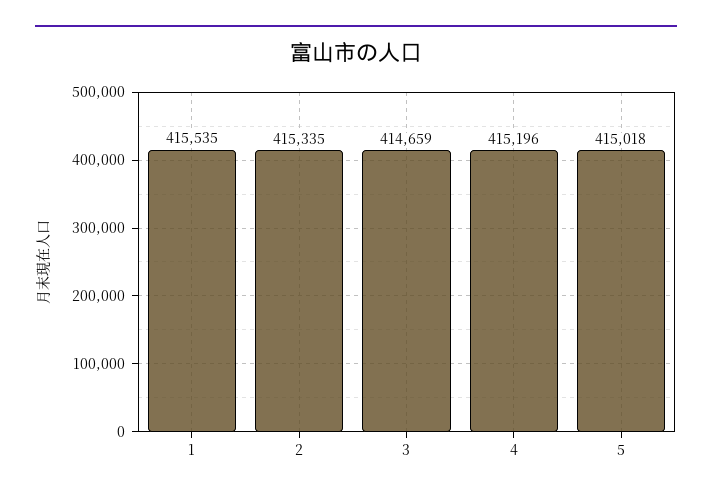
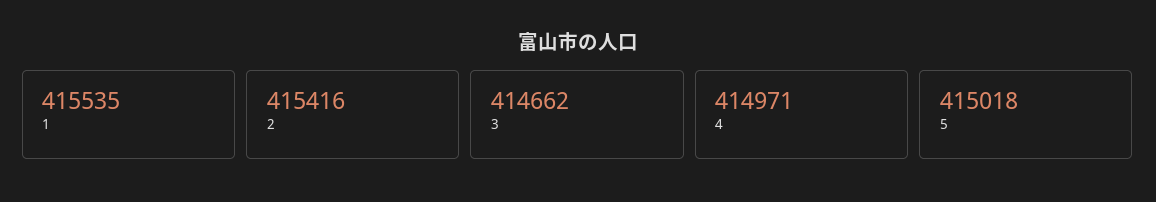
2: 415335 -> 415416
3: 414659 -> 414662
4: 415196 -> 414971

